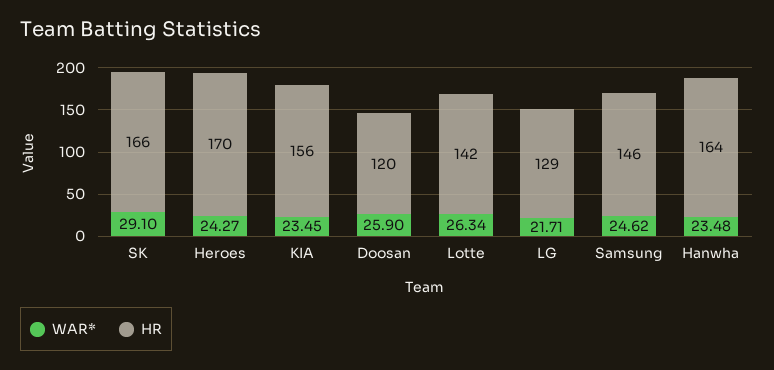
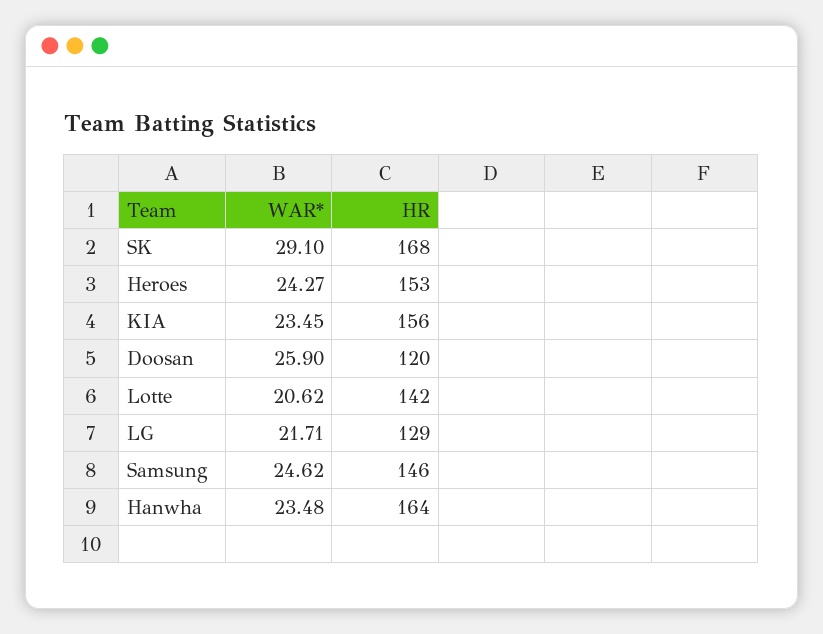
HR, SK: 166 -> 168
HR, Heroes: 170 -> 153
WAR*, Lotte: 26.34 -> 20.62

